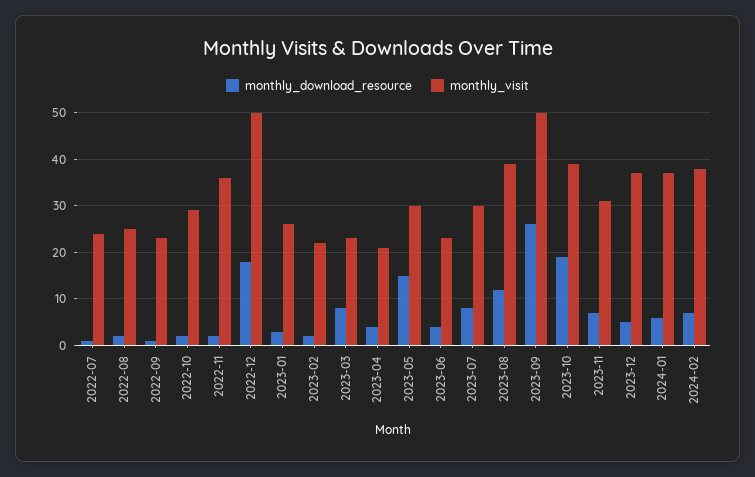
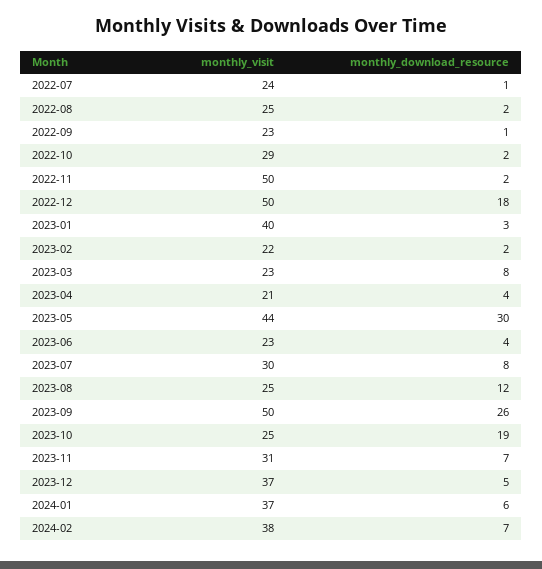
monthly_visit, 2022-11: 35 -> 50
monthly_visit, 2023-01: 25 -> 40
monthly_download_resource, 2023-05: 15 -> 30
monthly_visit, 2023-05: 30 -> 44
monthly_visit, 2023-08: 40 -> 25
monthly_visit, 2023-10: 40 -> 25

